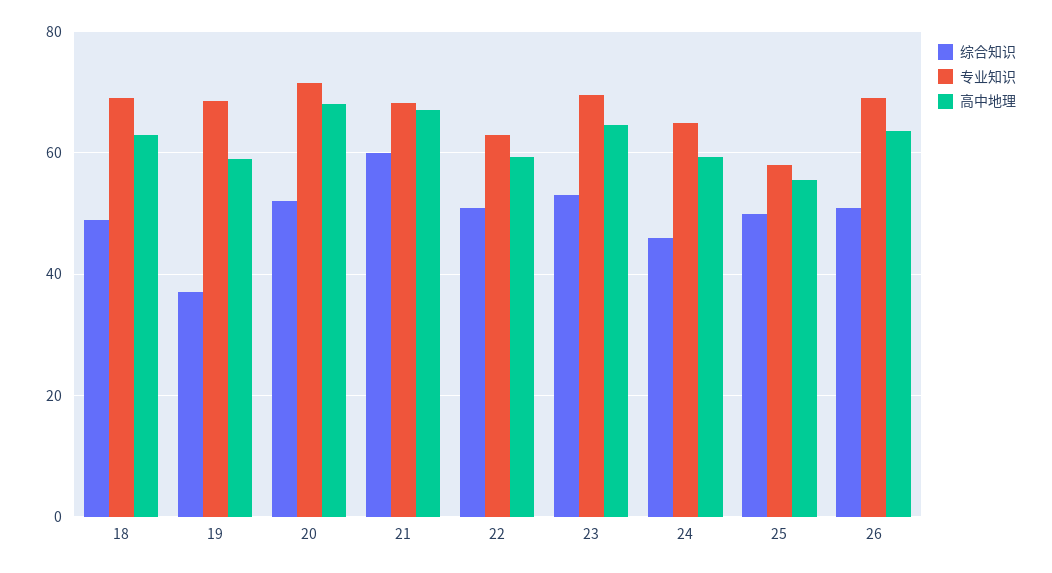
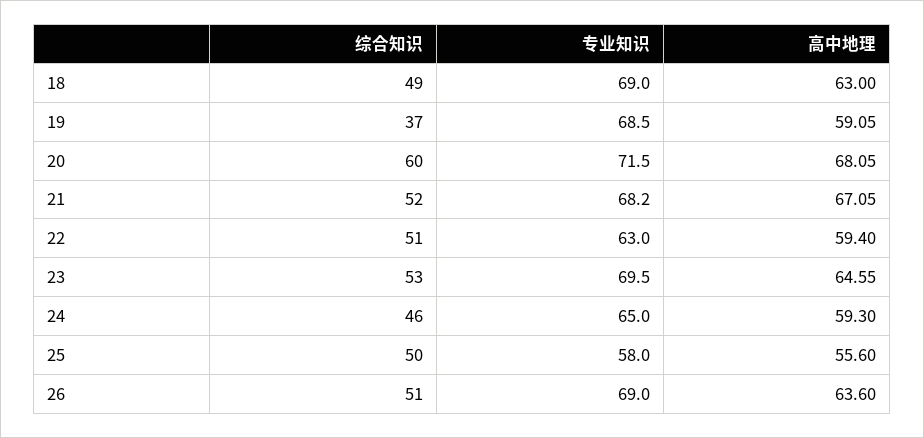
综合知识, 20: 52 -> 60
综合知识, 21: 60 -> 52

